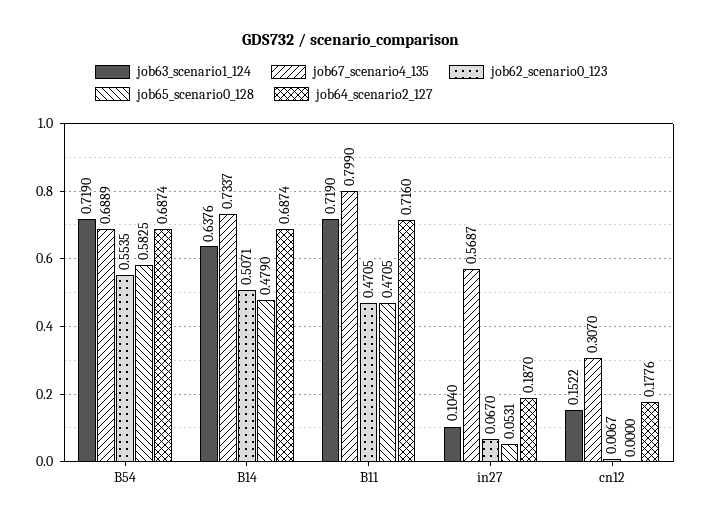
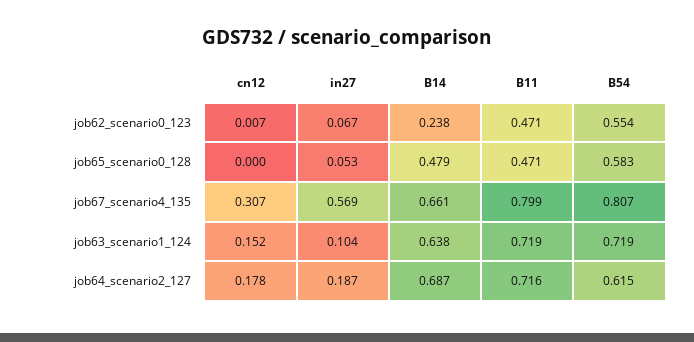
job67_scenario4_135, B54: 0.6889 -> 0.807
job64_scenario2_127, B54: 0.6874 -> 0.615
job67_scenario4_135, B14: 0.7337 -> 0.661
job62_scenario0_123, B14: 0.5071 -> 0.238

